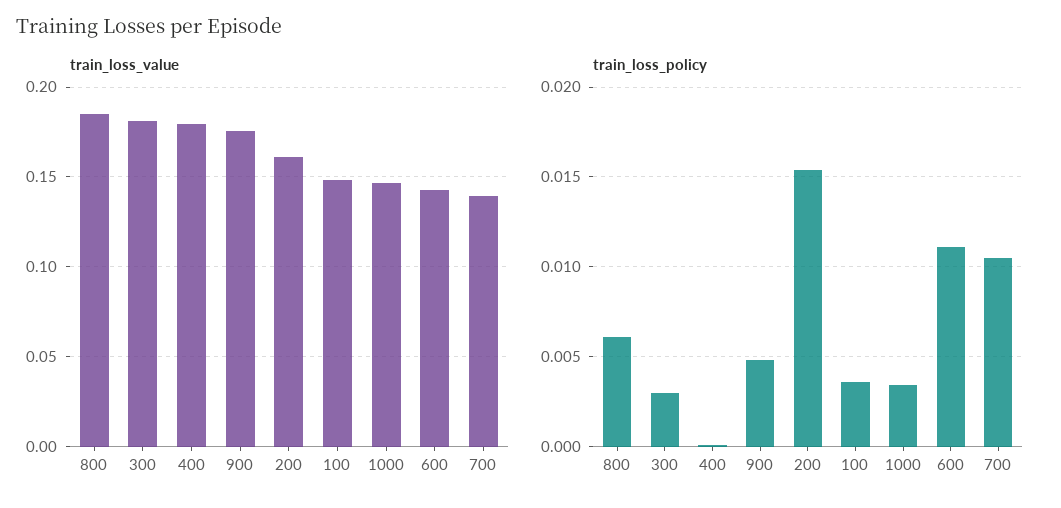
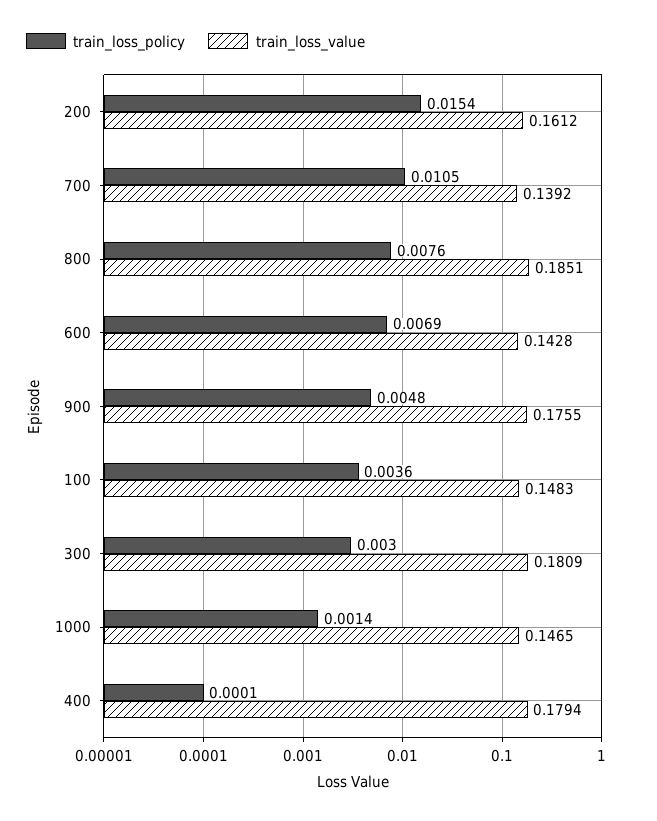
train_loss_policy, 800: 0.006 -> 0.0076
train_loss_policy, 1000: 0.0035 -> 0.0014
train_loss_policy, 600: 0.011 -> 0.0069

